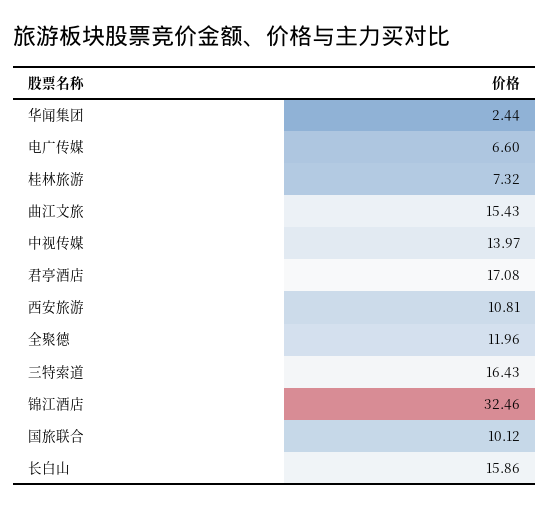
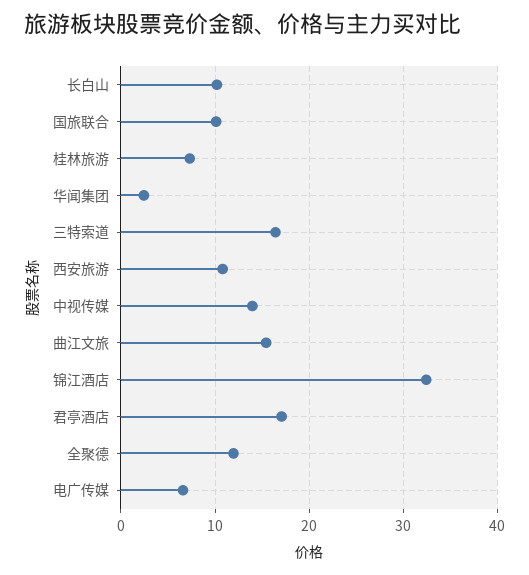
长白山: 15.86 -> 10

